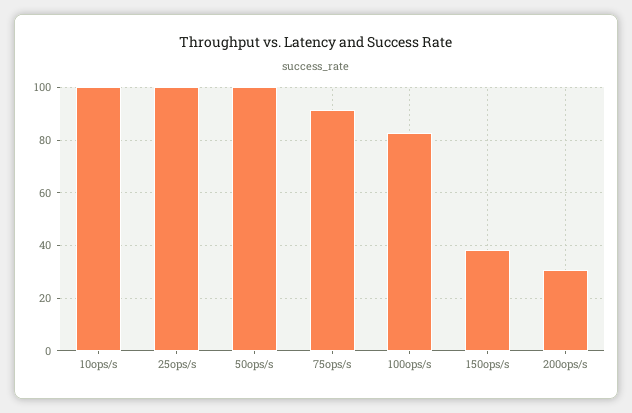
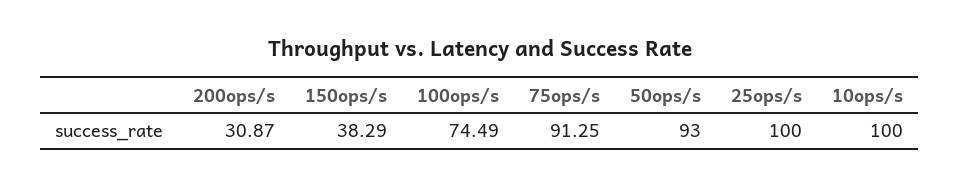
50ops/s: 100 -> 93
100ops/s: 82.5 -> 74.49

